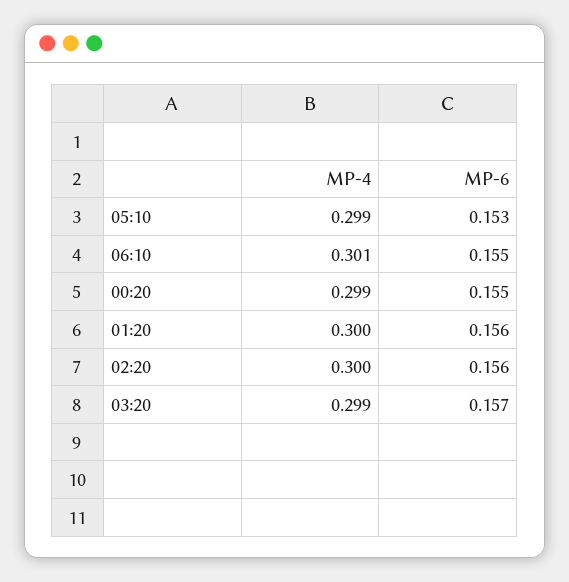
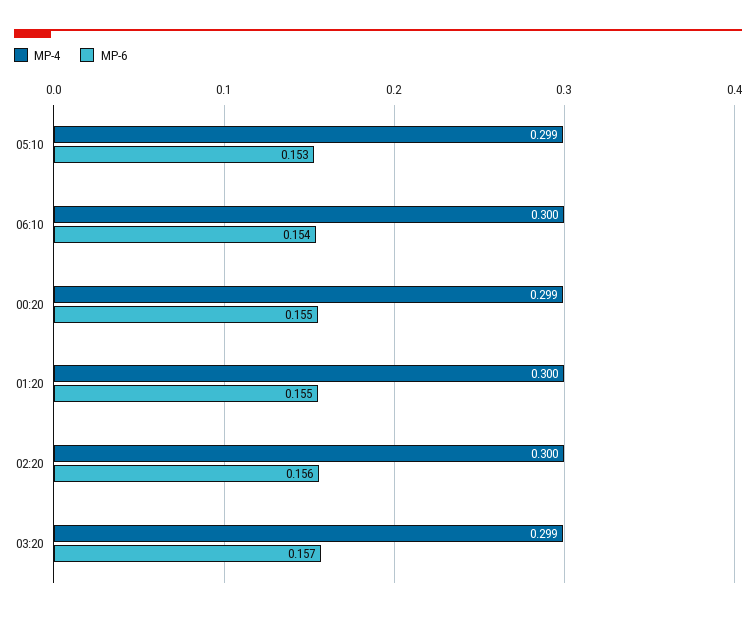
MP-4, 06:10: 0.301 -> 0.3
MP-6, 06:10: 0.155 -> 0.154
MP-6, 01:20: 0.156 -> 0.155

